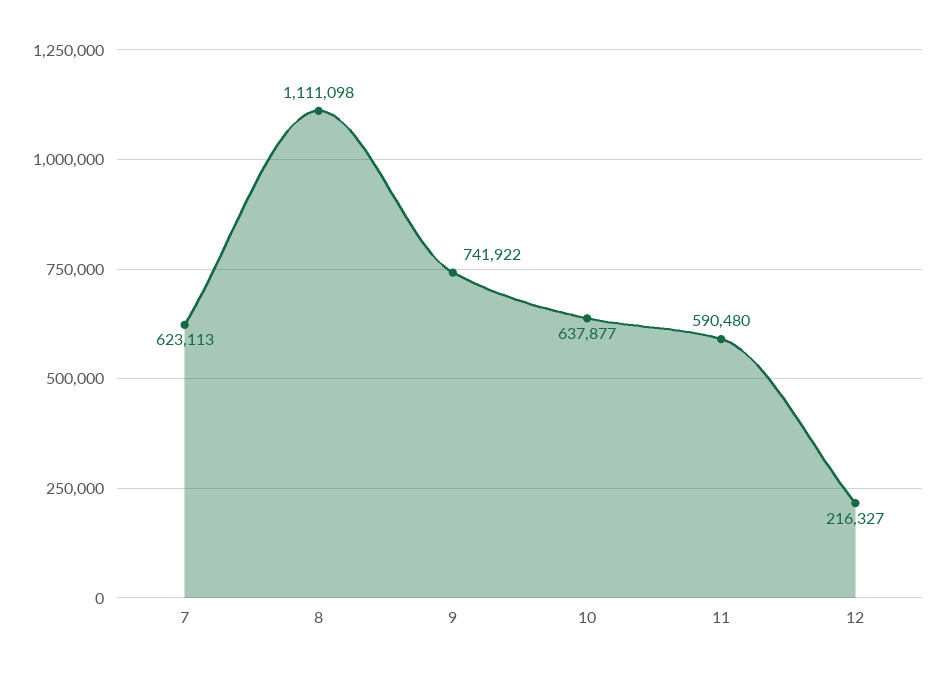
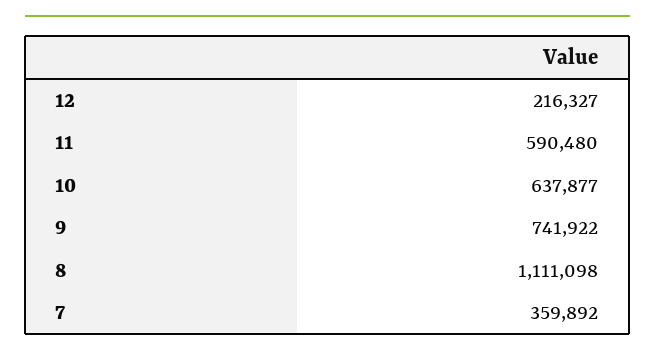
7: 623113 -> 359892

